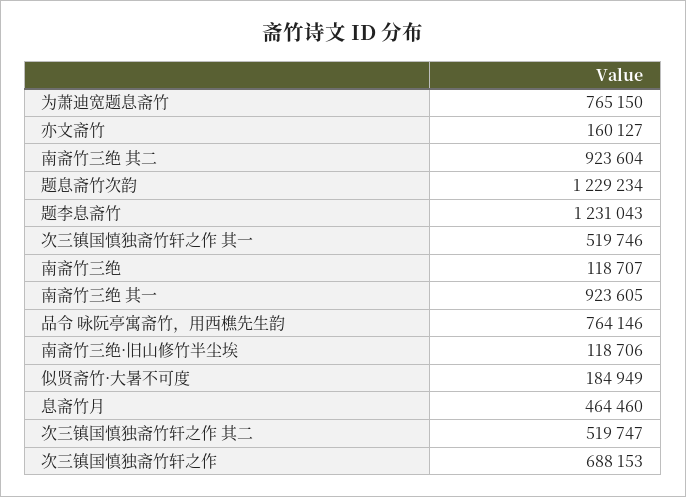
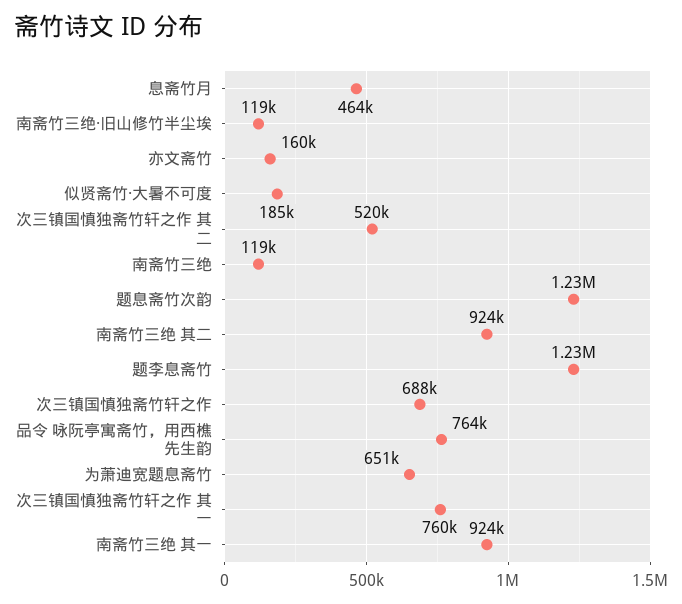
为萧迪宽题息斋竹: 765150 -> 651000
次三镇国慎独斋竹轩之作 其一: 519746 -> 760000

